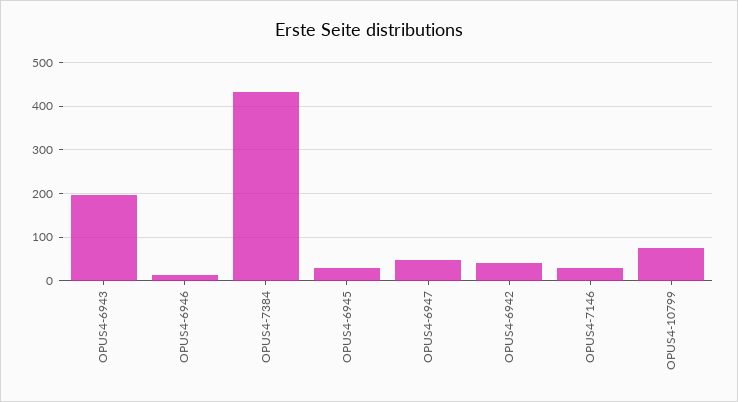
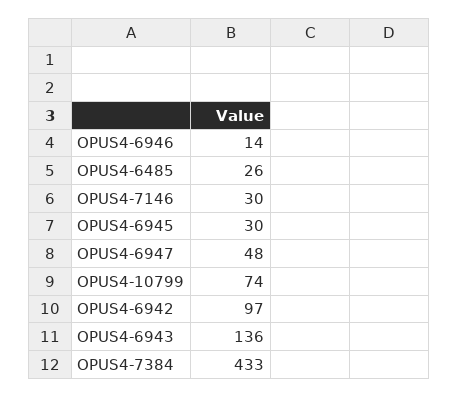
OPUS4-6943: 200 -> 136
OPUS4-6942: 40 -> 97
OPUS4-6485: none -> 26

